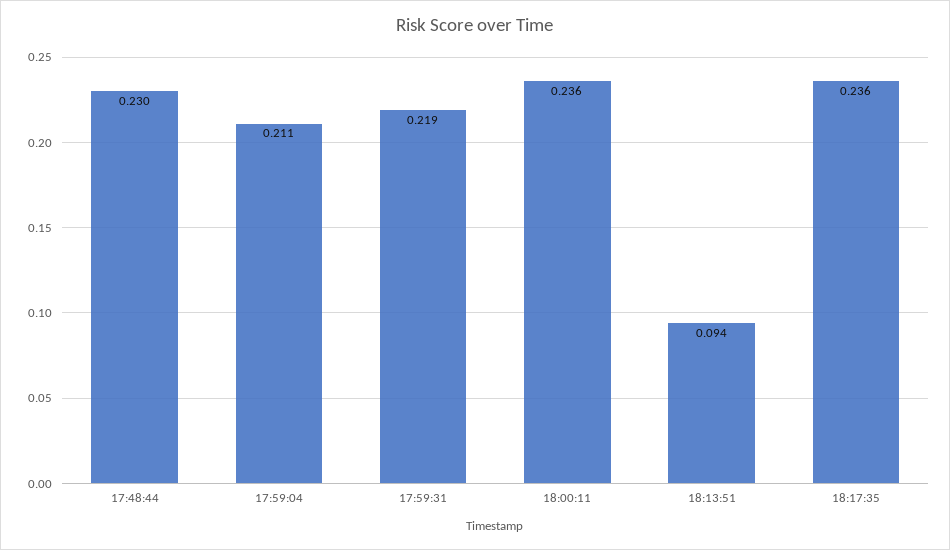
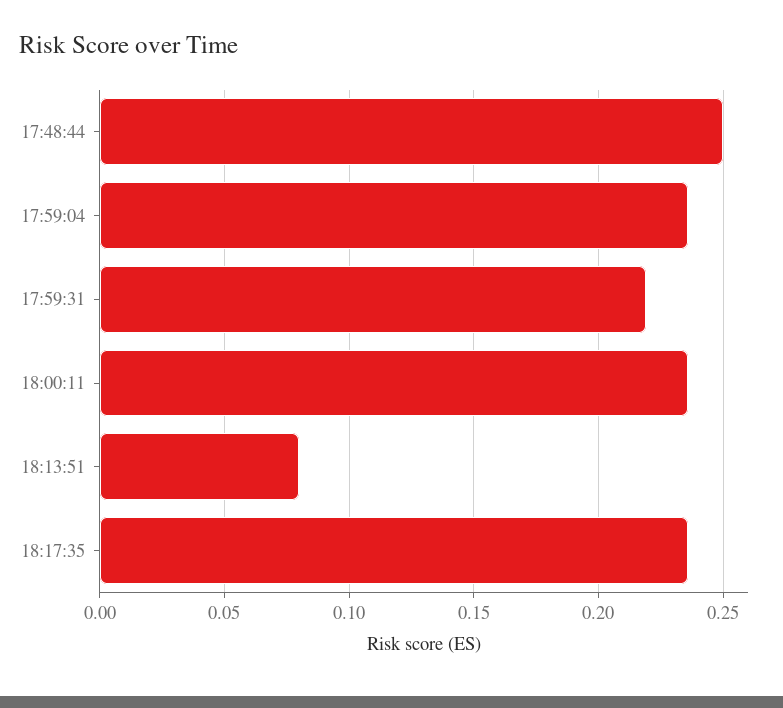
17:48:44: 0.23 -> 0.25
17:59:04: 0.211 -> 0.235
18:13:51: 0.094 -> 0.08

